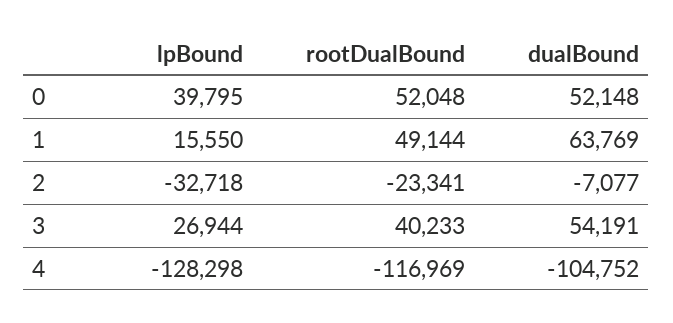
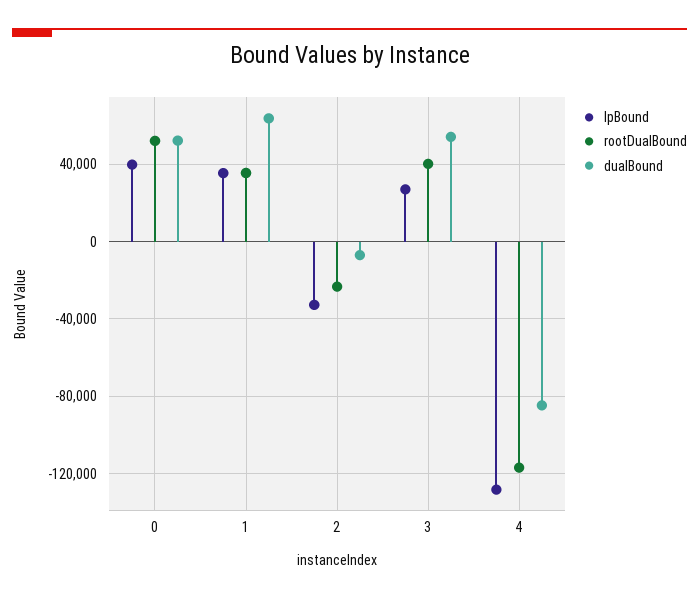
lpBound, 1: 15550 -> 35000
rootDualBound, 1: 49144 -> 35000
dualBound, 4: -104752 -> -85000

